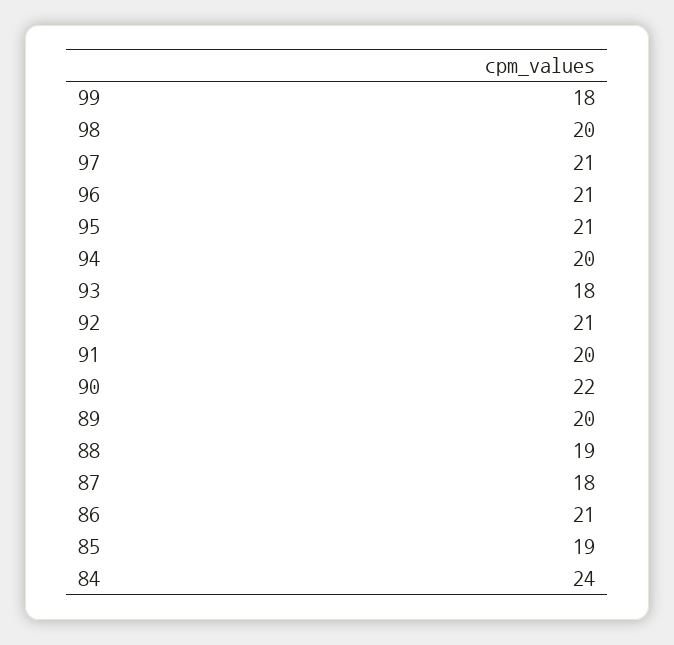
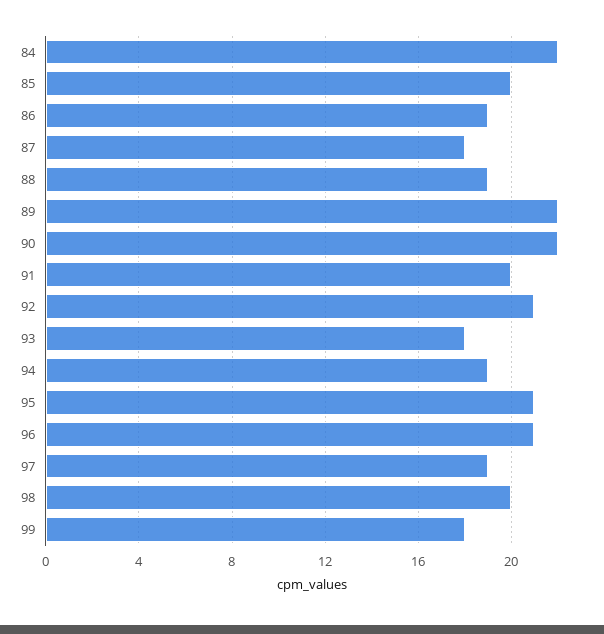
97: 21 -> 19
94: 20 -> 19
89: 20 -> 22
86: 21 -> 19
85: 19 -> 20
84: 24 -> 22

